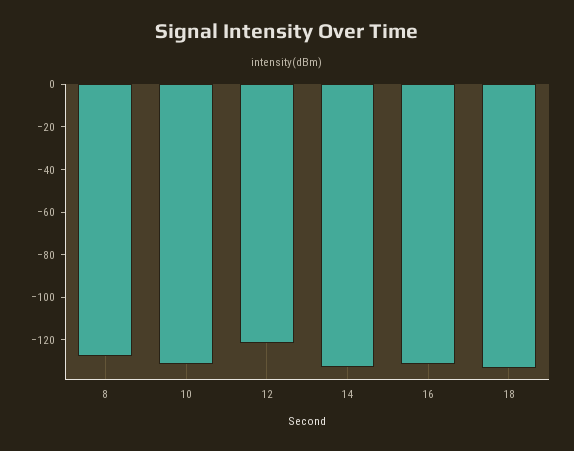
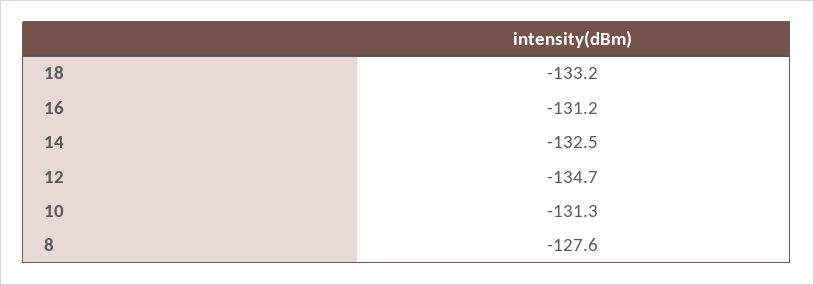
12: -120 -> -134.7

